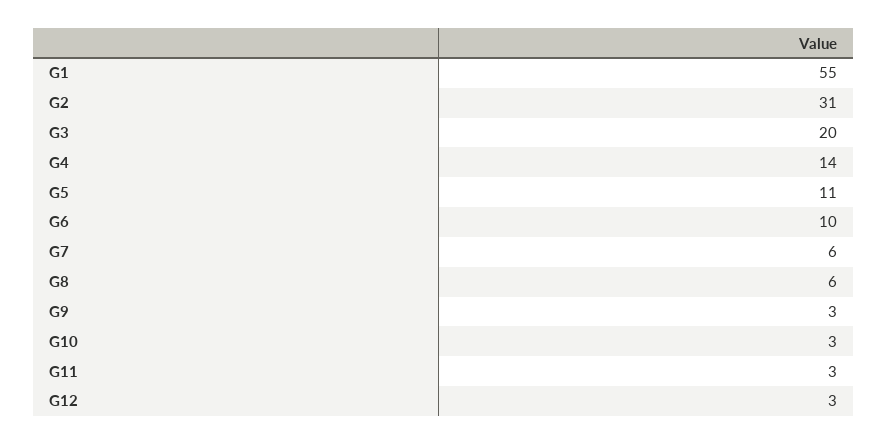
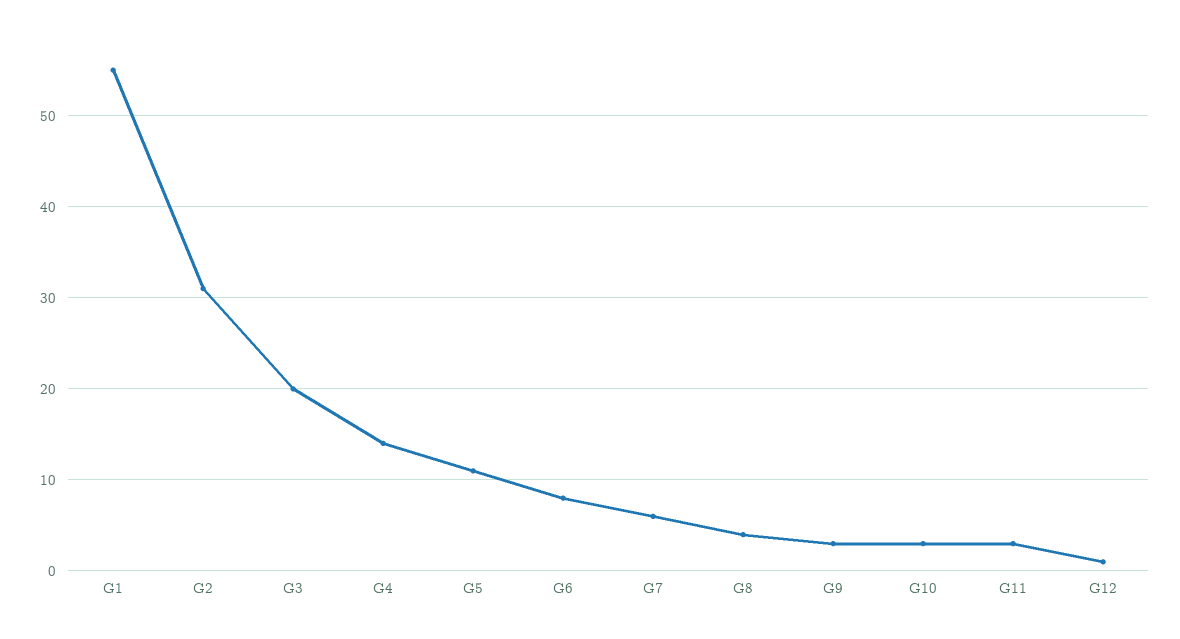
G6: 10 -> 8
G8: 6 -> 4
G12: 3 -> 1

